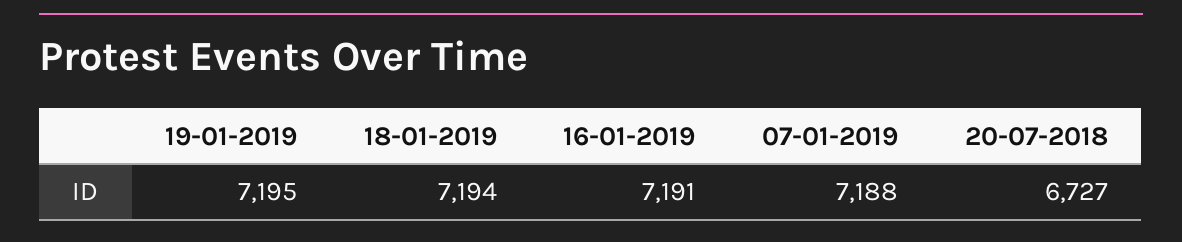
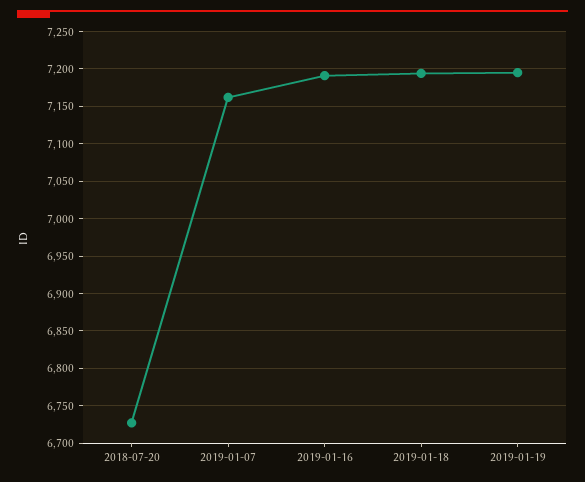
07-01-2019: 7188 -> 7160

